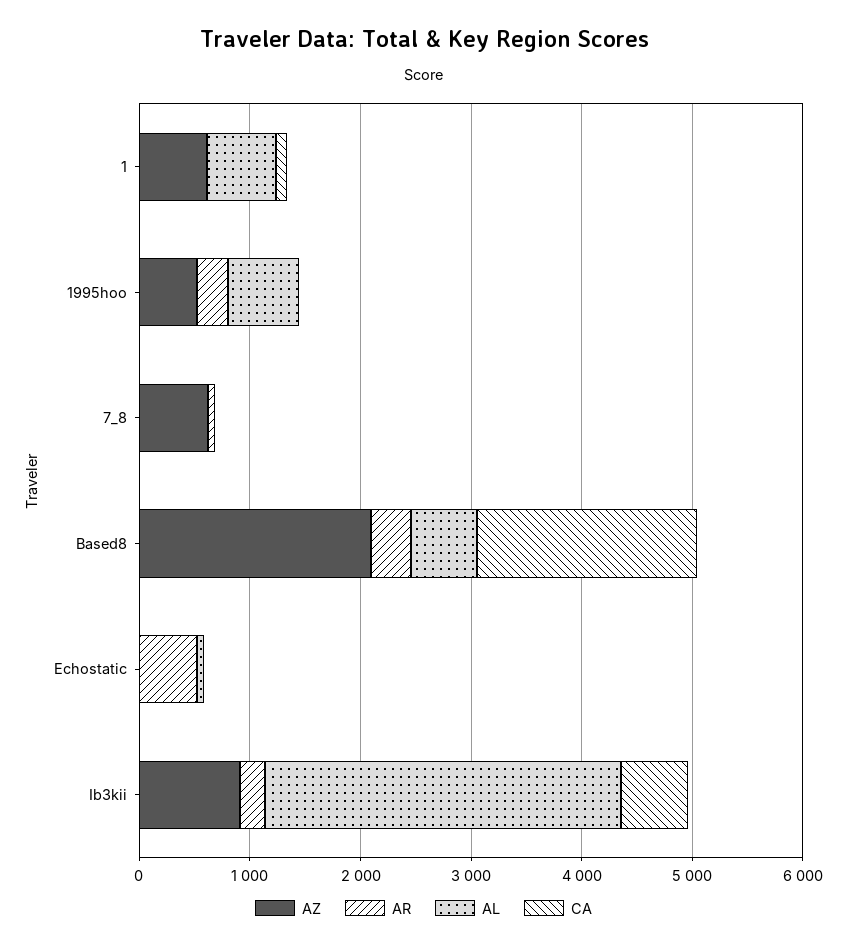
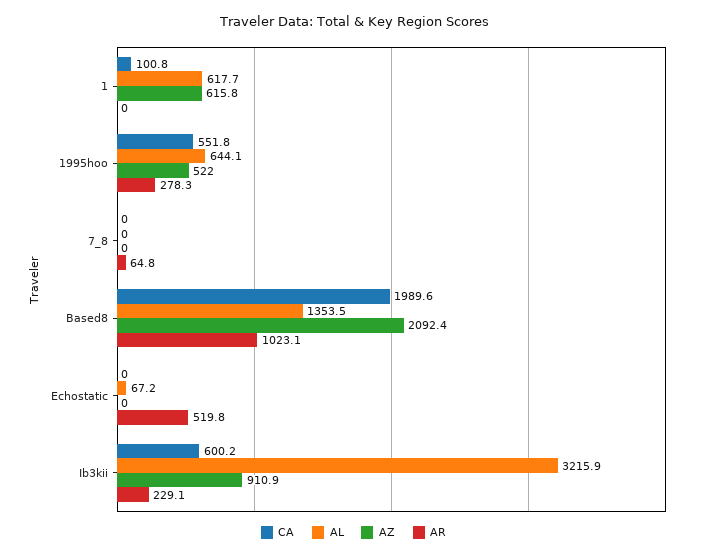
CA, 1995hoo: 0 -> 551.8
AZ, 7_8: 600 -> 0
AR, Based8: 400 -> 1023.1
AL, Based8: 600 -> 1353.5

